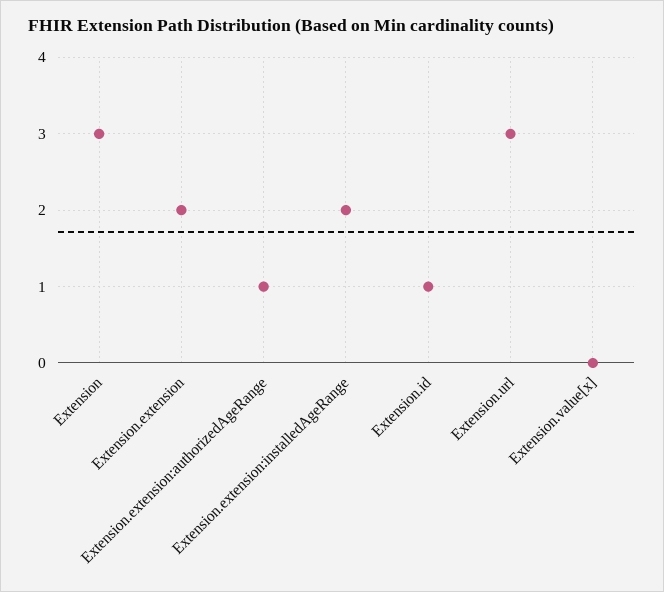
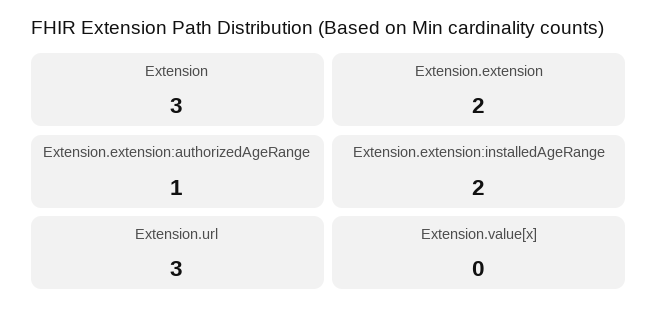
Extension.id: 1 -> none

